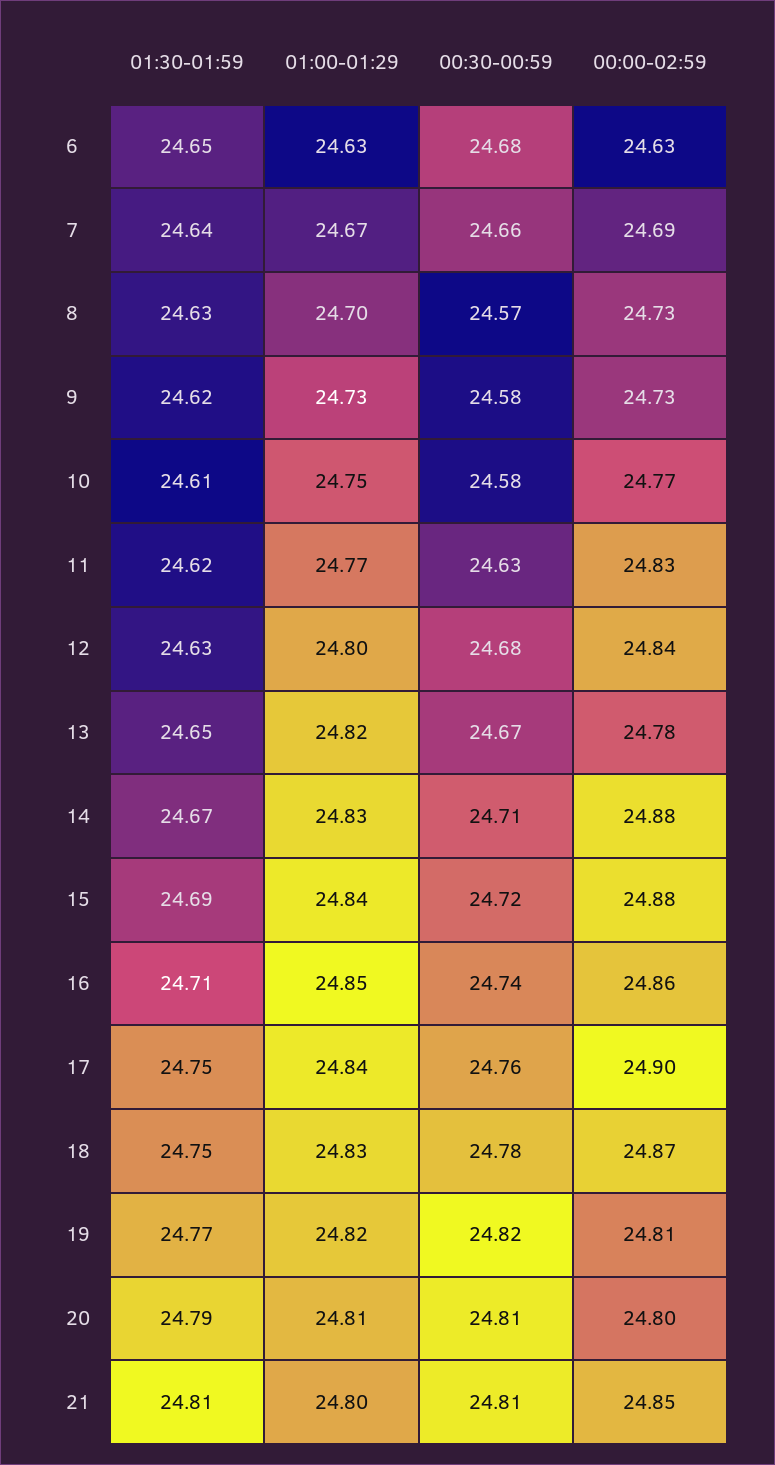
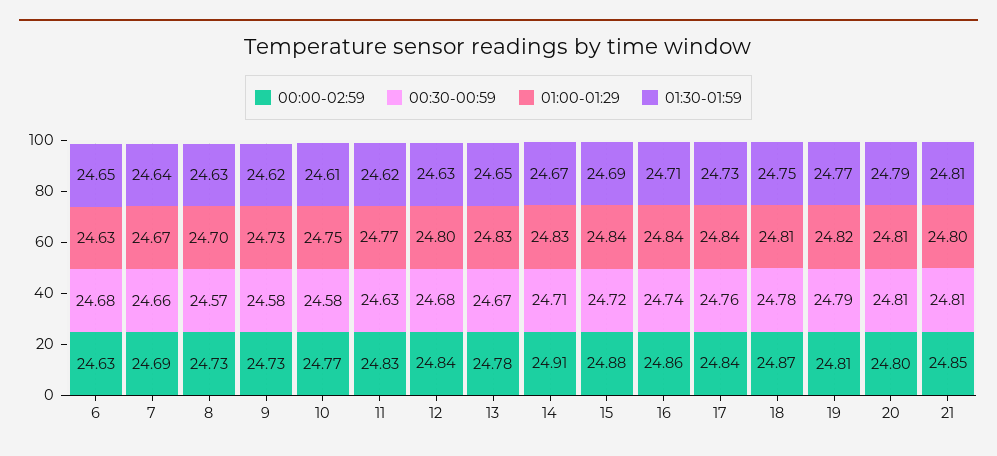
01:00-01:29, 13: 24.82 -> 24.83
00:00-02:59, 14: 24.88 -> 24.91
01:00-01:29, 16: 24.85 -> 24.84
01:30-01:59, 17: 24.75 -> 24.73
00:00-02:59, 17: 24.9 -> 24.84
01:00-01:29, 18: 24.83 -> 24.81
00:30-00:59, 19: 24.82 -> 24.79

